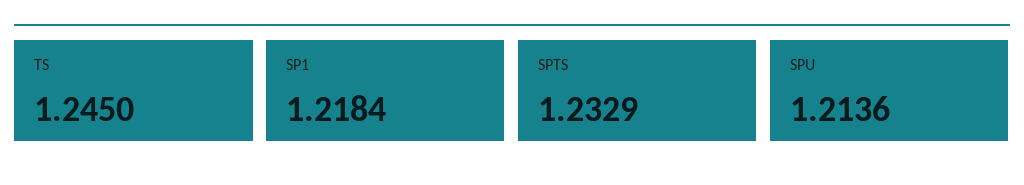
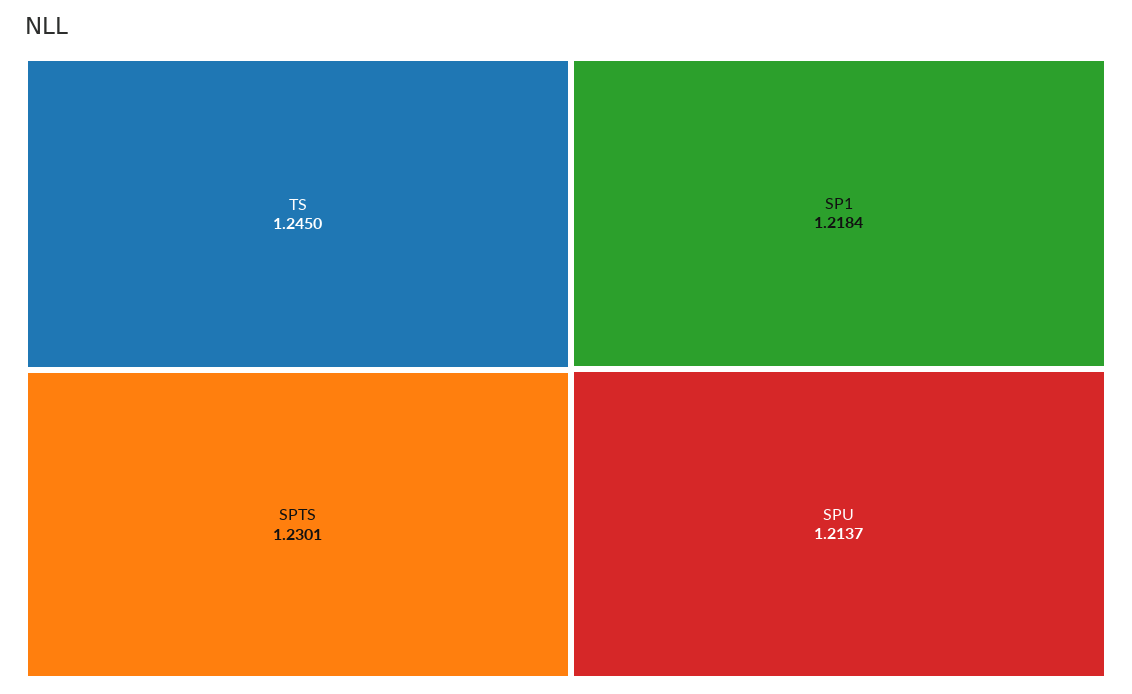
SPTS: 1.2329 -> 1.2301
SPU: 1.2136 -> 1.2137

